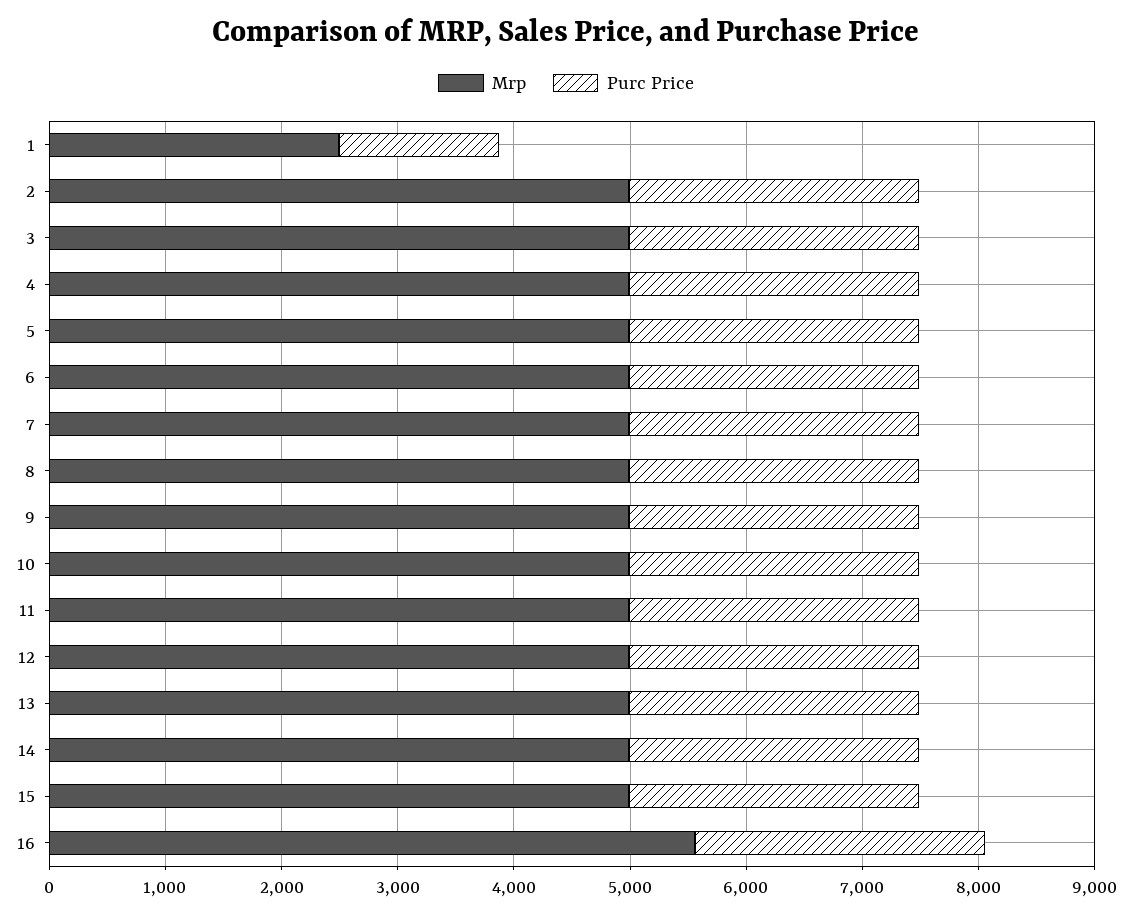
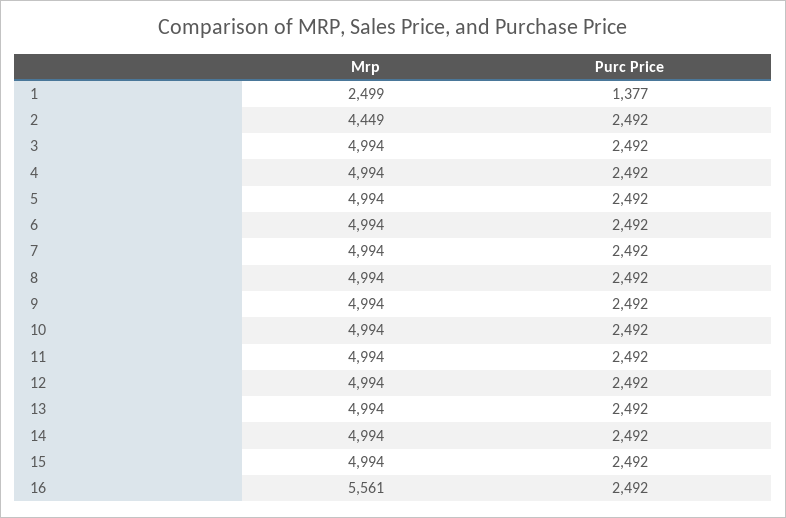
Mrp, 2: 5000 -> 4449

